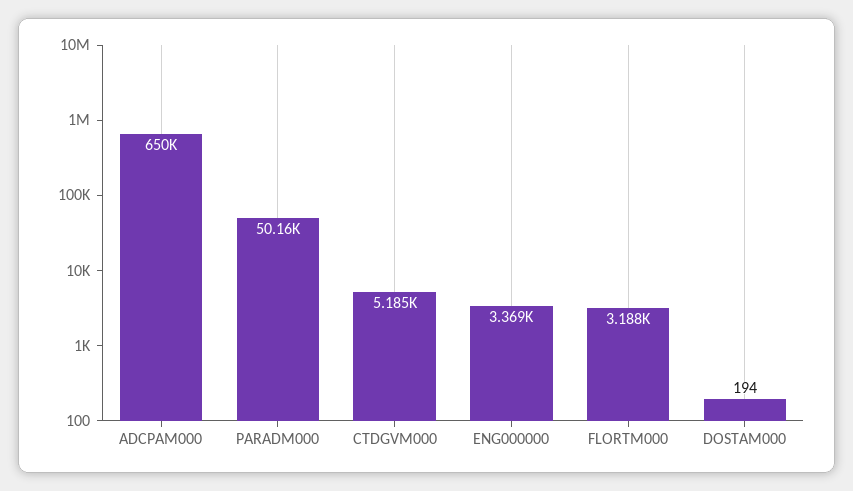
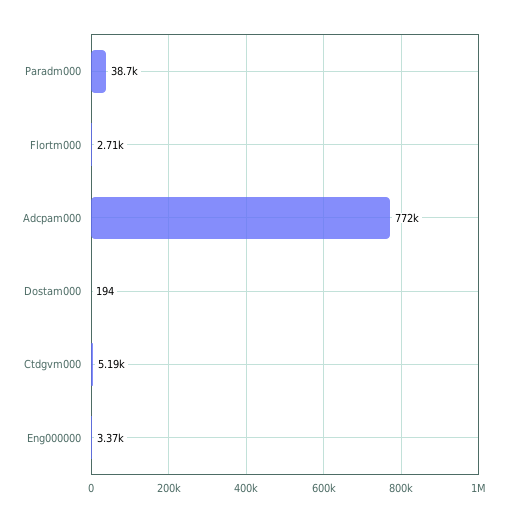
ADCPAM000: 650000 -> 772000
PARADM000: 50160 -> 38700
FLORTM000: 3188 -> 2710

